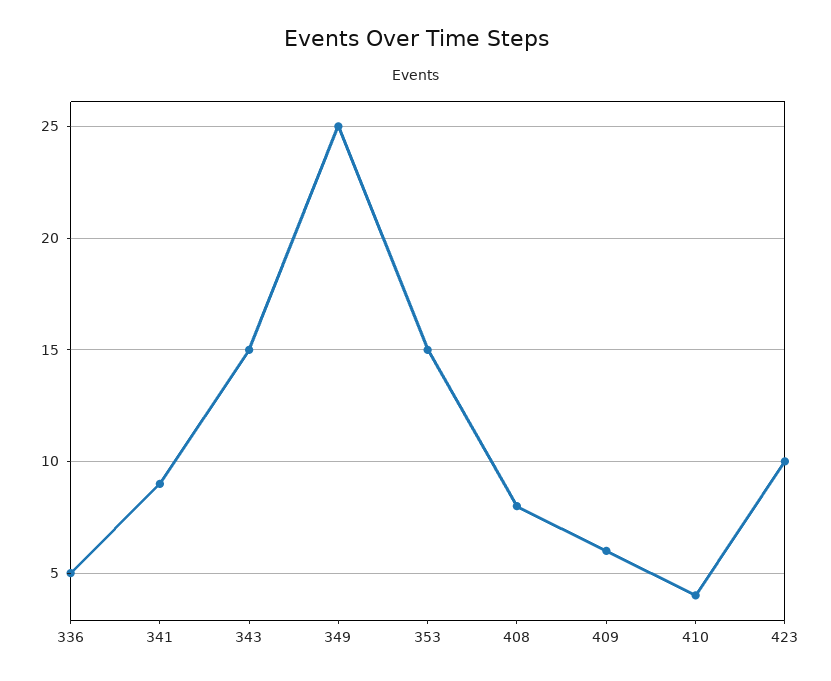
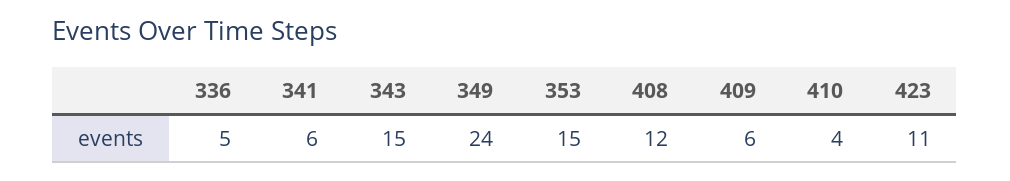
341: 9 -> 6
349: 25 -> 24
408: 8 -> 12
423: 10 -> 11

